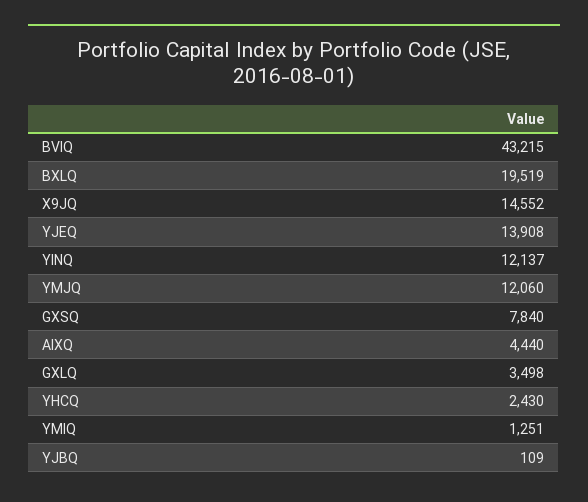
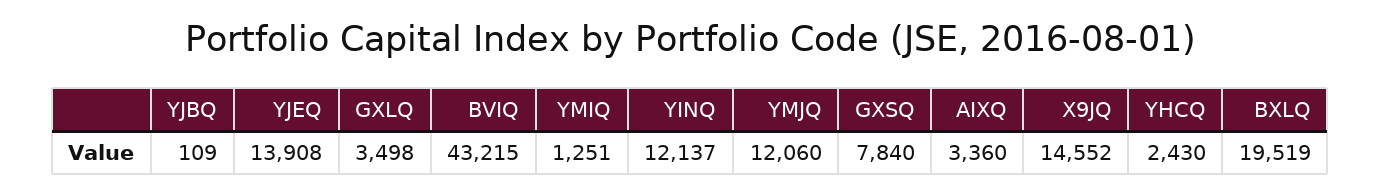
AIXQ: 4440 -> 3360

